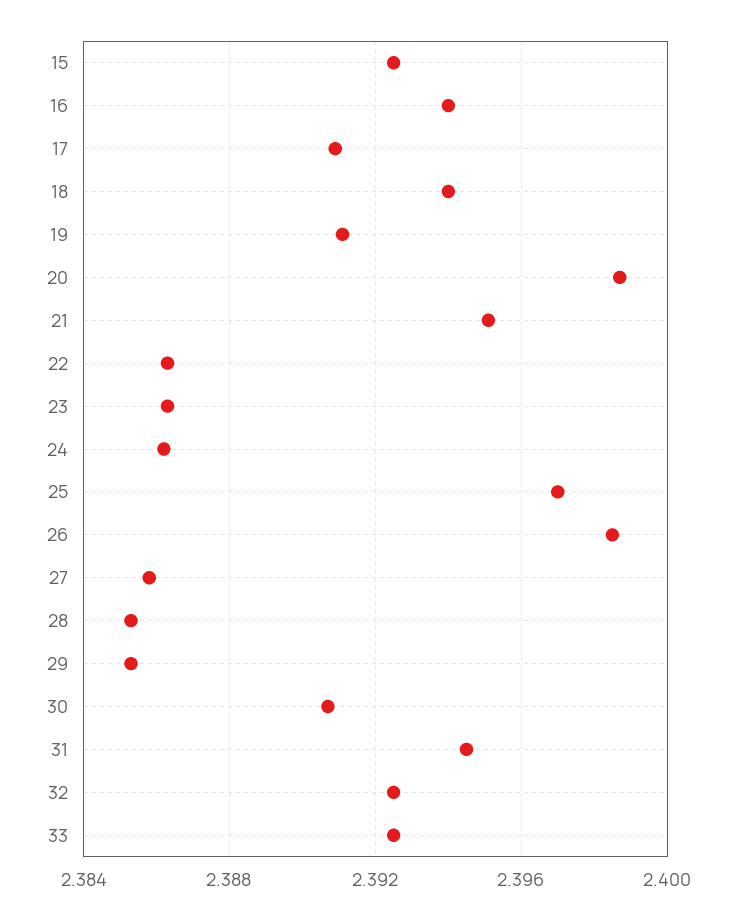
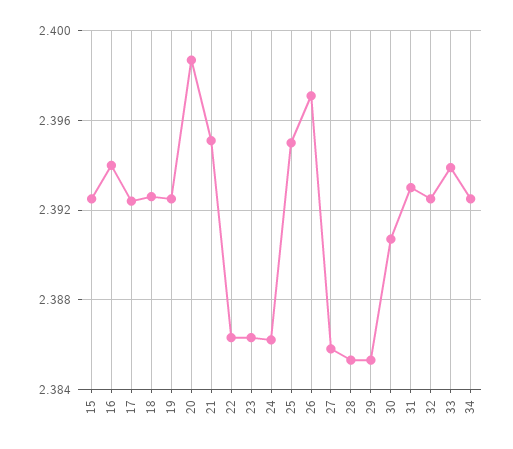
17: 2.391 -> 2.3925
18: 2.394 -> 2.3925
19: 2.391 -> 2.3925
25: 2.397 -> 2.395
26: 2.3985 -> 2.397
31: 2.3945 -> 2.393
33: 2.3925 -> 2.394
34: none -> 2.3925

